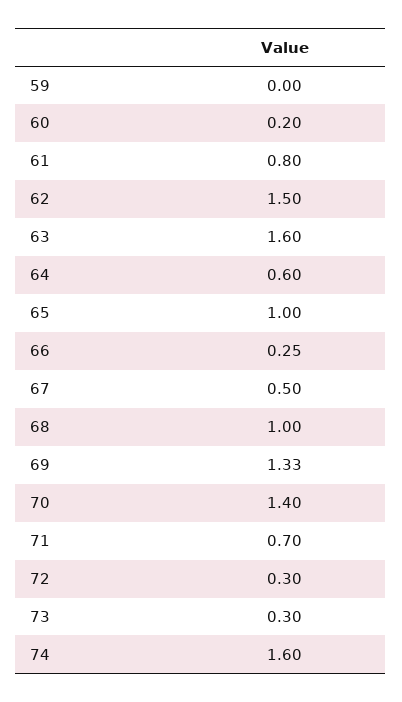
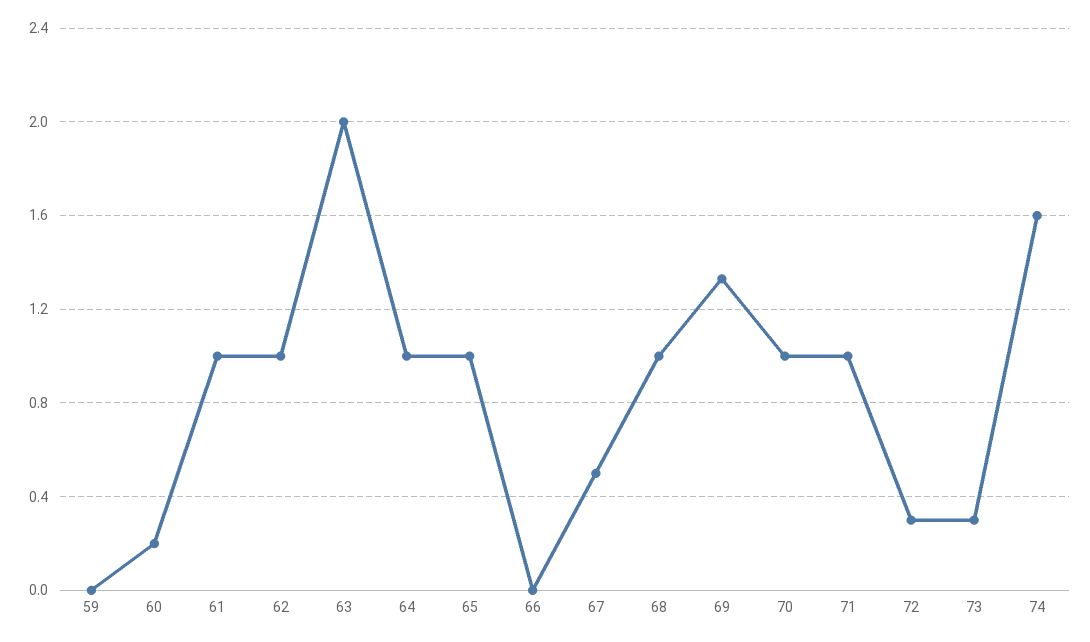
61: 0.8 -> 1
62: 1.5 -> 1
63: 1.6 -> 2
64: 0.6 -> 1
66: 0.25 -> 0
70: 1.4 -> 1
71: 0.7 -> 1

